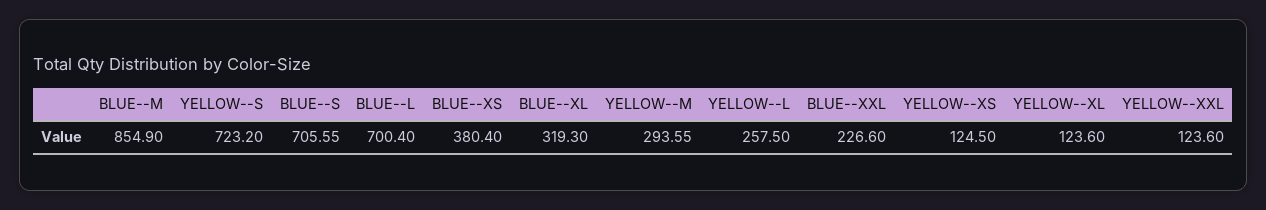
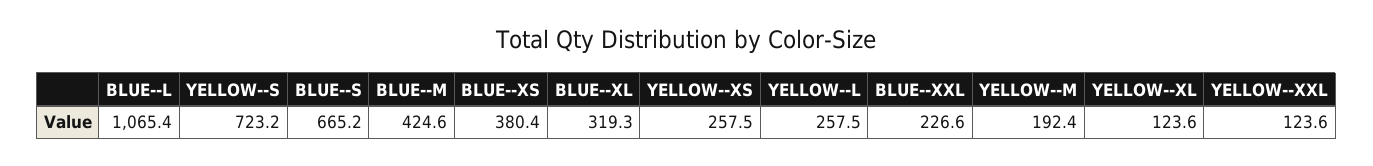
BLUE--M: 854.9 -> 424.6
BLUE--S: 705.55 -> 665.2
BLUE--L: 700.4 -> 1065.4
YELLOW--M: 293.55 -> 192.4
YELLOW--XS: 124.5 -> 257.5

